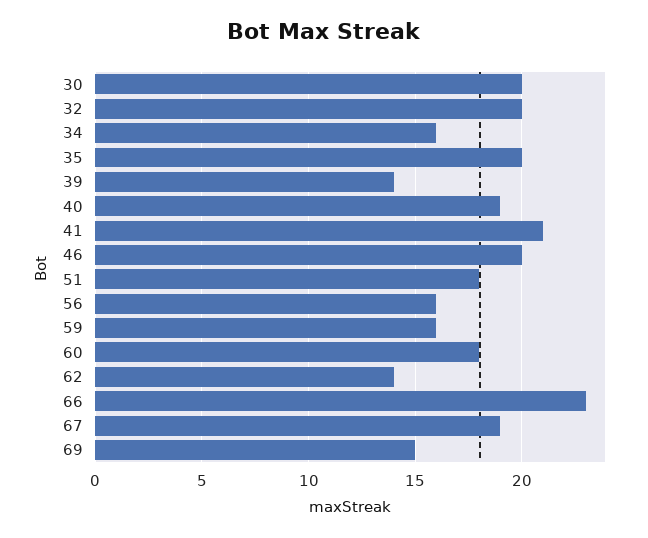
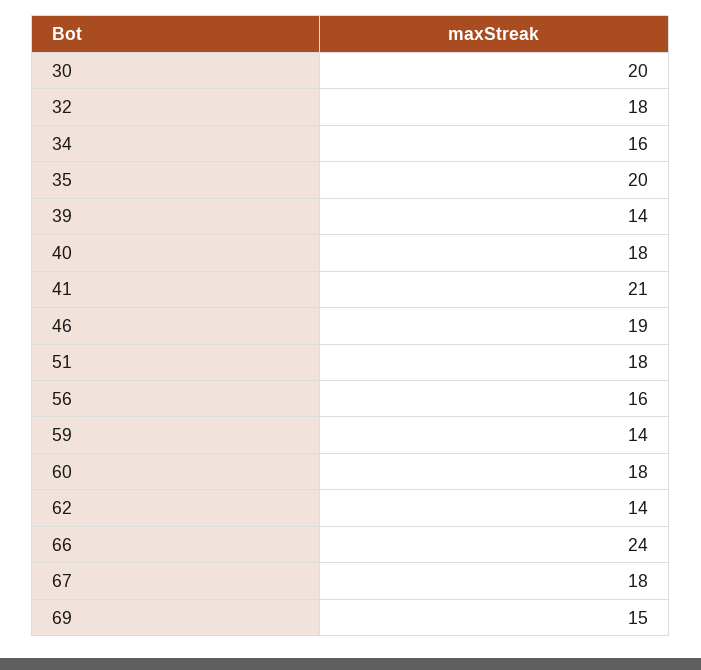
32: 20 -> 18
40: 19 -> 18
46: 20 -> 19
59: 16 -> 14
66: 23 -> 24
67: 19 -> 18

